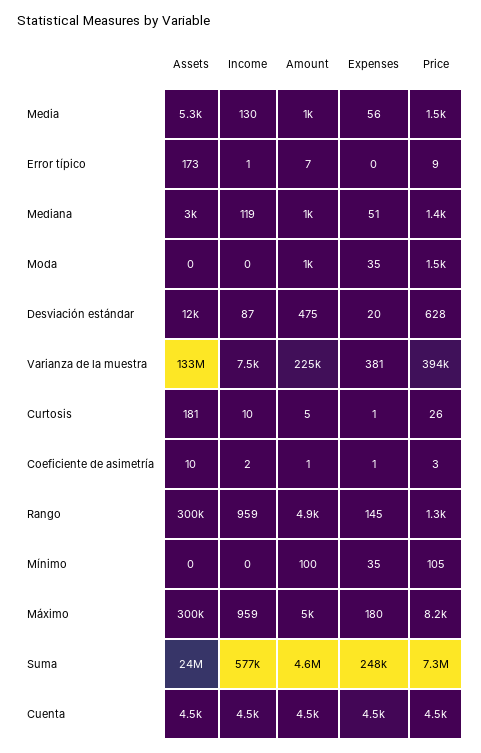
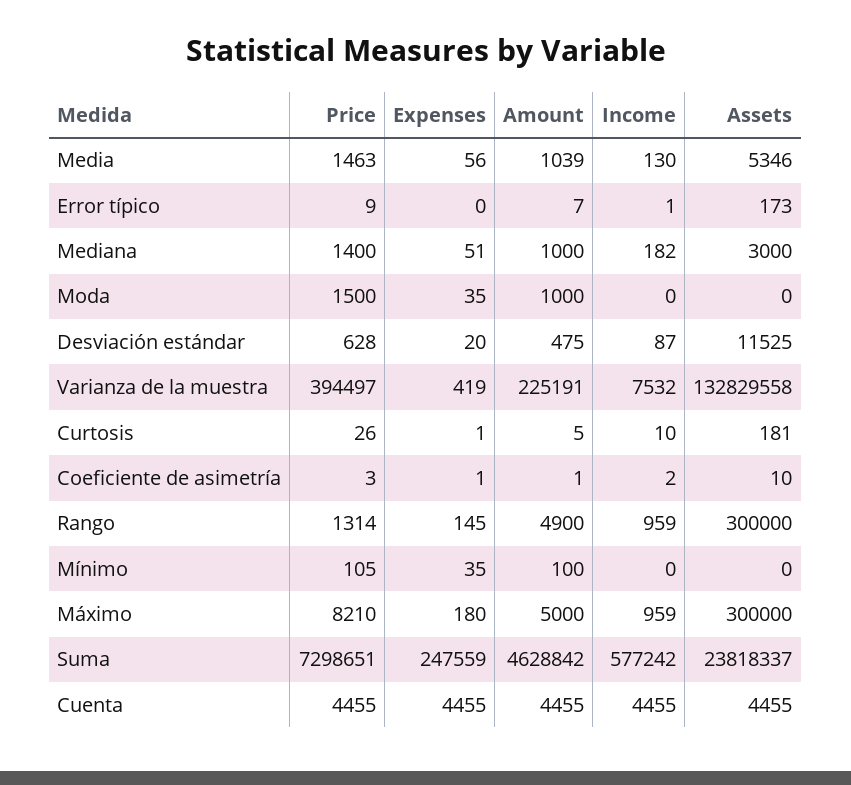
Income, Mediana: 119 -> 182
Expenses, Varianza de la muestra: 381 -> 419

